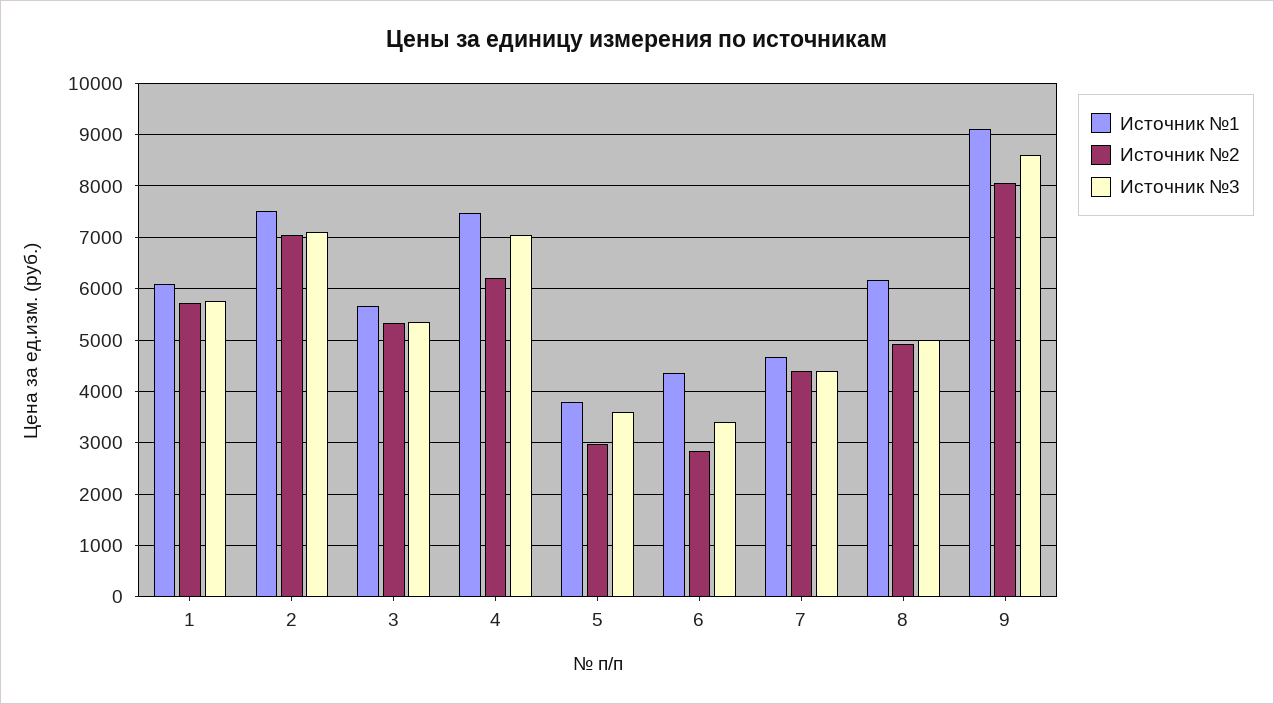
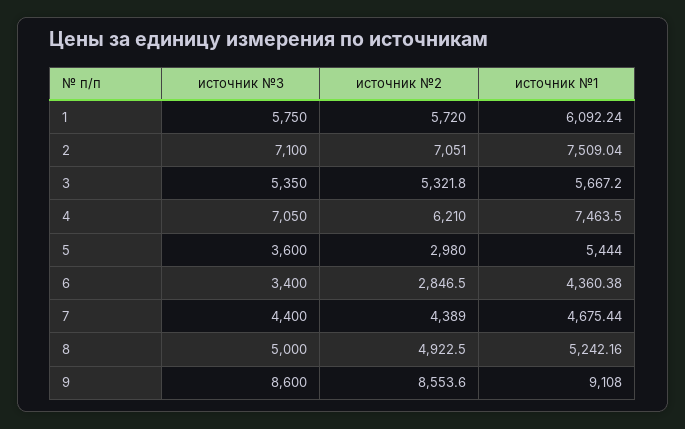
Источник №1, 5: 3800 -> 5444
Источник №1, 8: 6200 -> 5242.16
Источник №2, 9: 8000 -> 8553.6

